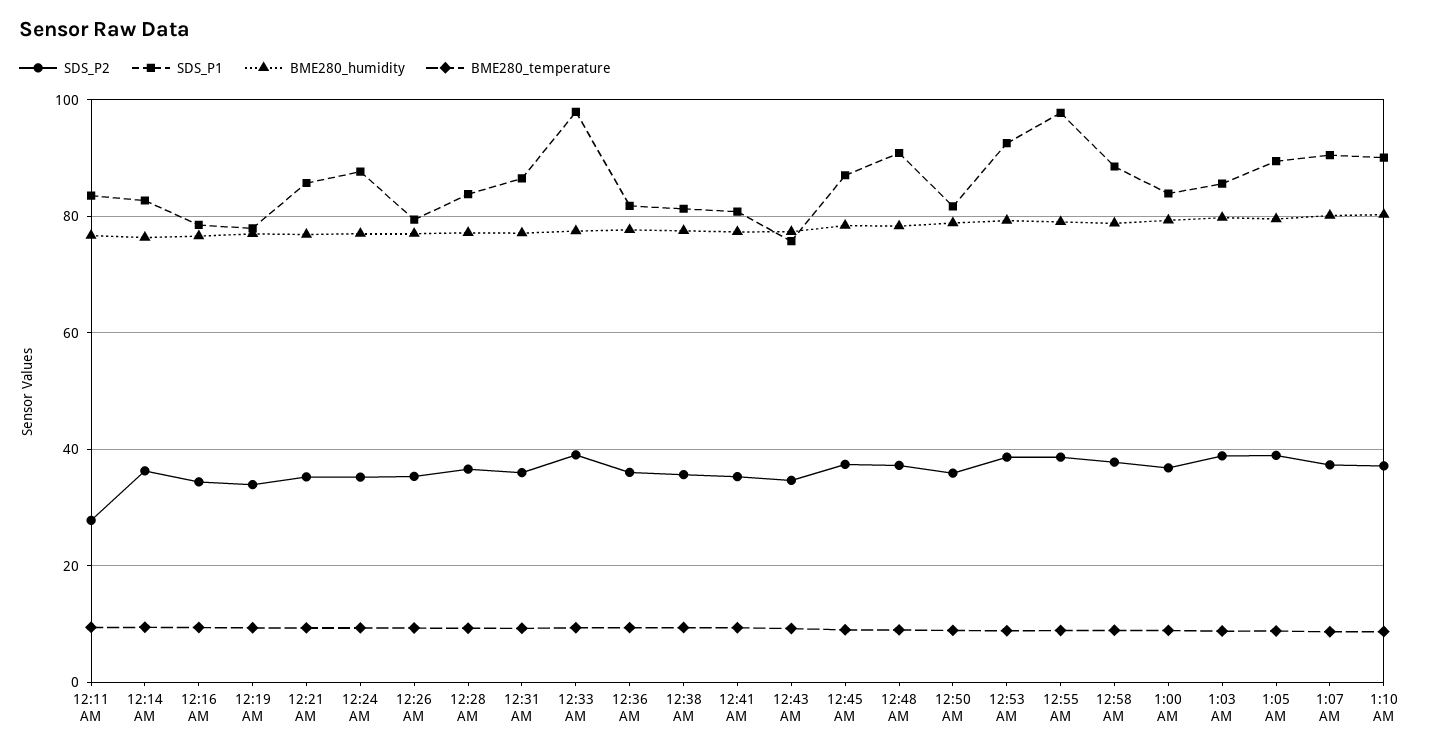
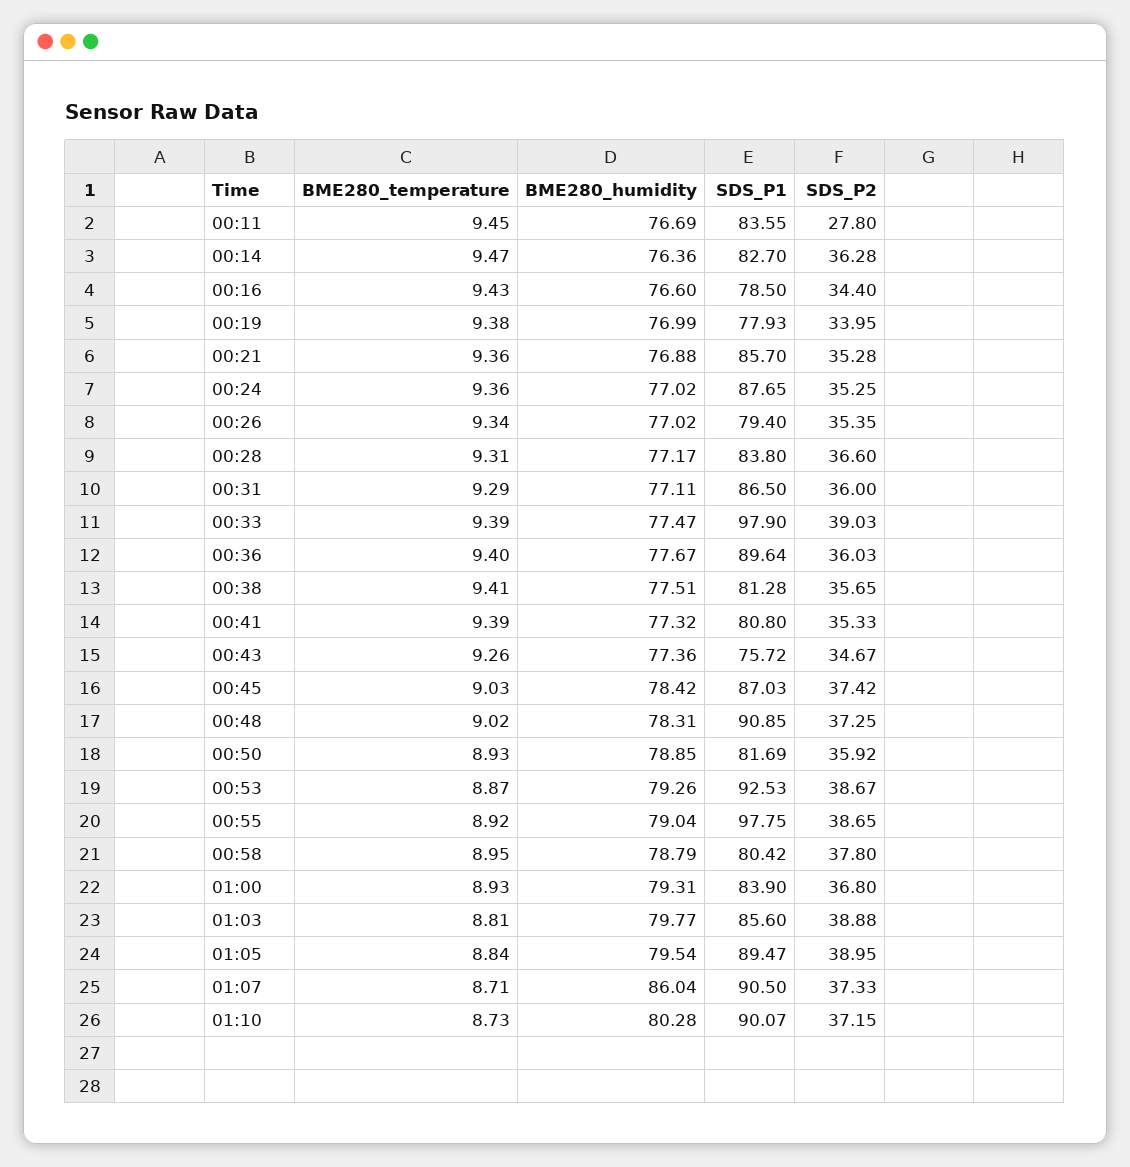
SDS_P1, 12:36 AM: 82 -> 89.64
SDS_P1, 12:58 AM: 88 -> 80.42
BME280_humidity, 1:07 AM: 80 -> 86.04

